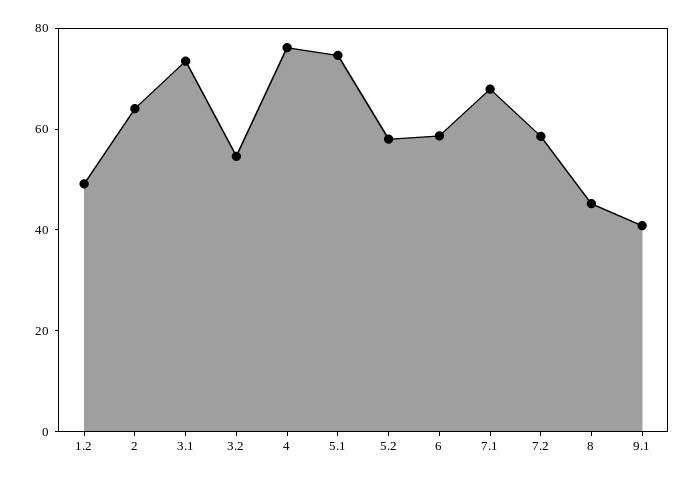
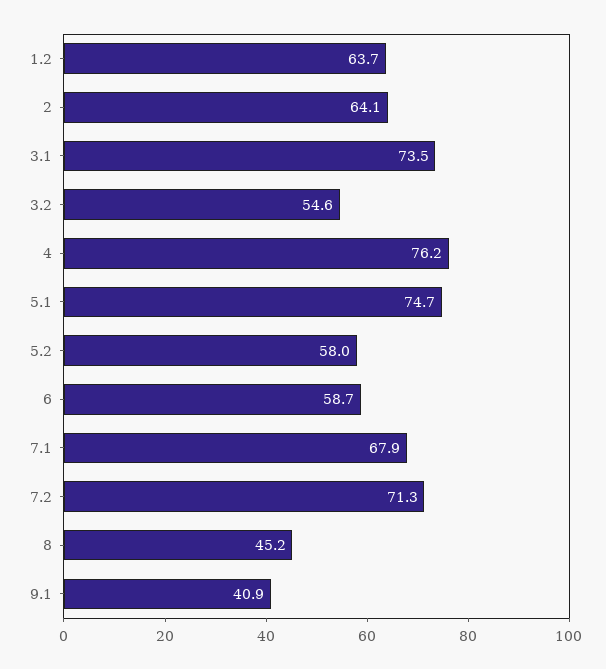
1.2: 50 -> 63.7
7.2: 60 -> 71.3

